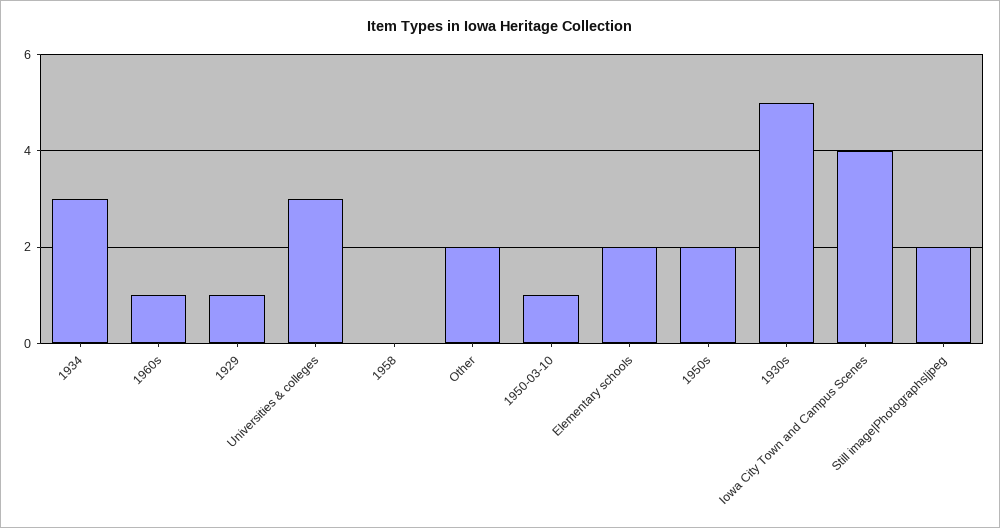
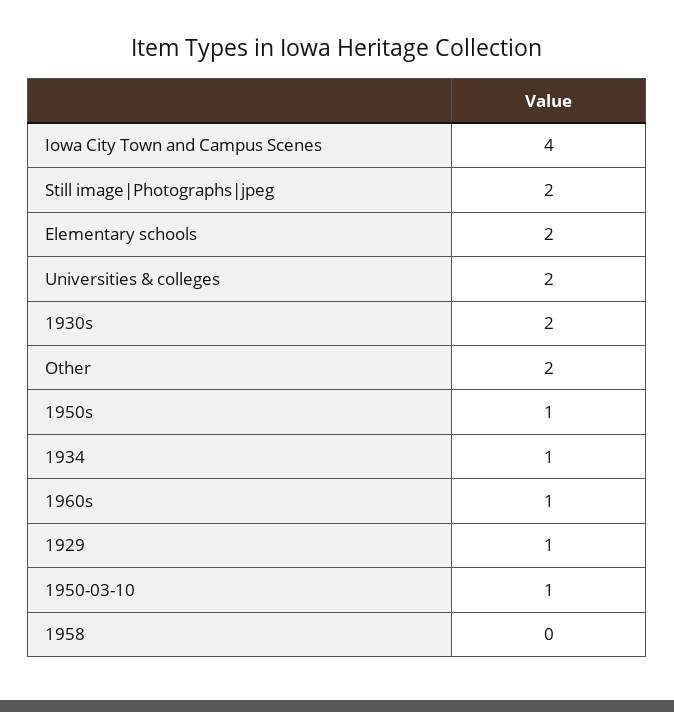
1934: 3 -> 1
Universities & colleges: 3 -> 2
1950s: 2 -> 1
1930s: 5 -> 2

